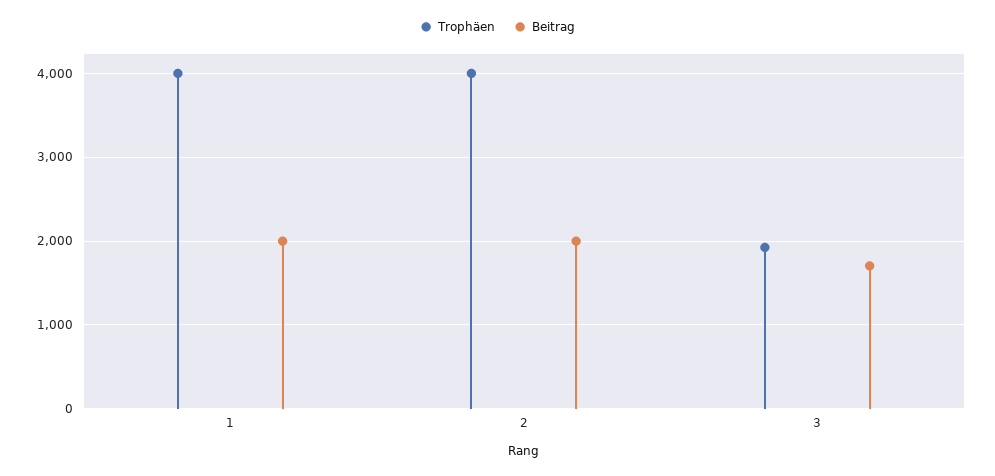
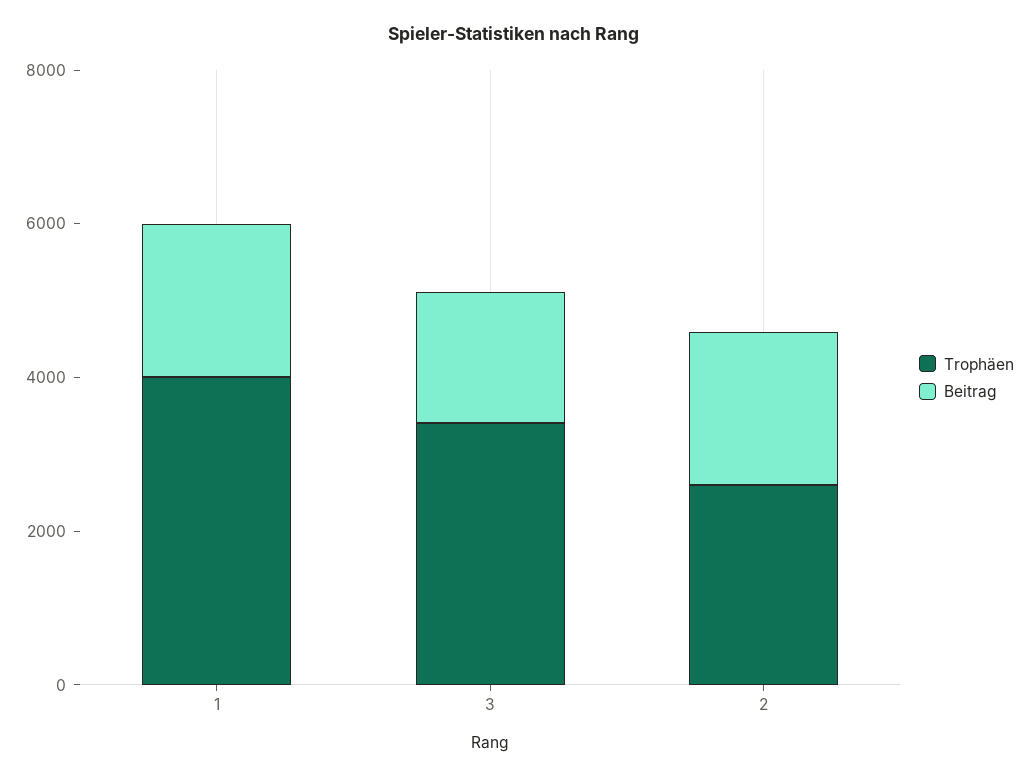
Trophäen, 2: 4000 -> 2500
Trophäen, 3: 1900 -> 3500

